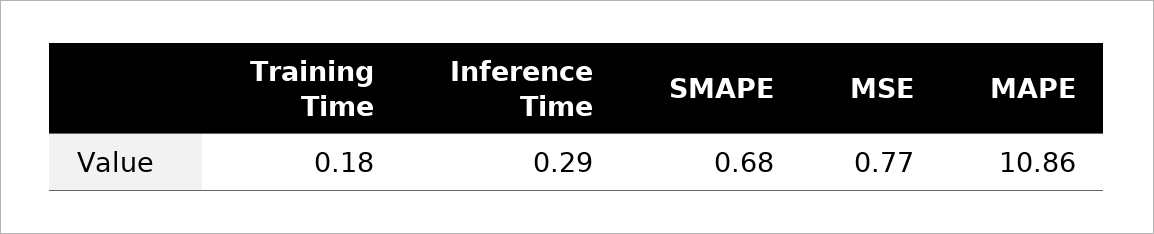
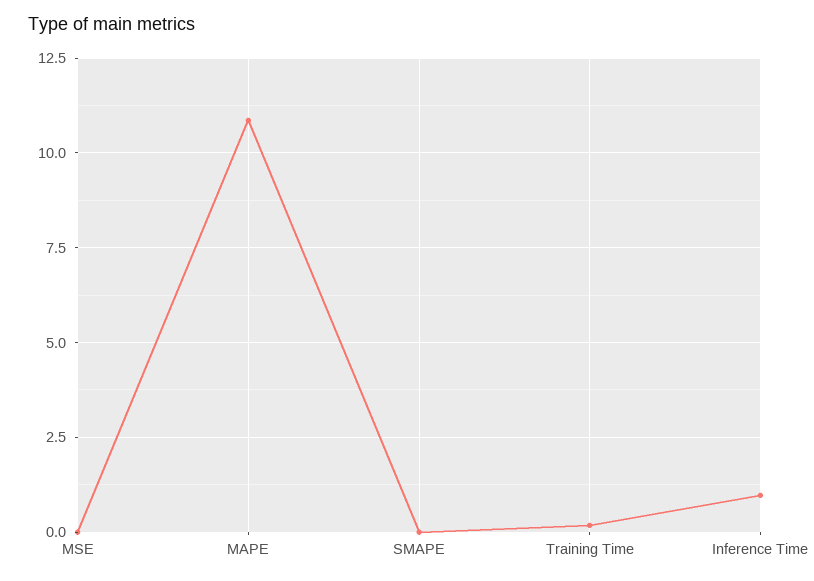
Inference Time: 0.29 -> 1
SMAPE: 0.68 -> 0
MSE: 0.77 -> 0

